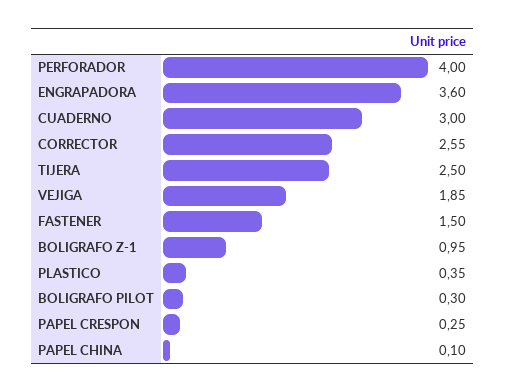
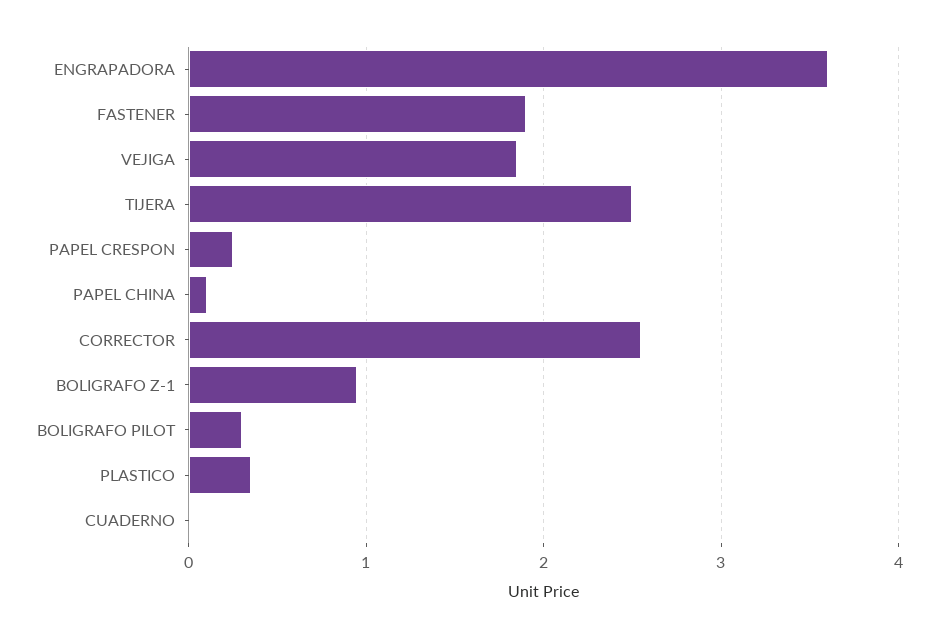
PERFORADOR: 4 -> none
CUADERNO: 3 -> 0
FASTENER: 1.5 -> 1.9

